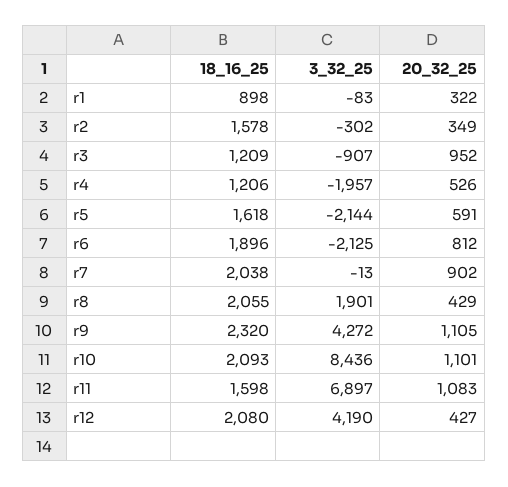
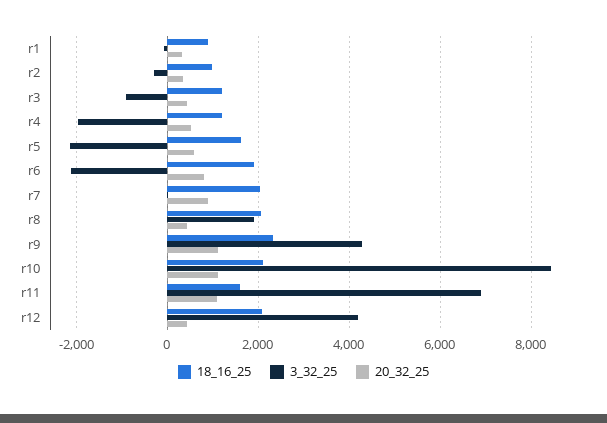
18_16_25, r2: 1578 -> 1000
20_32_25, r3: 952 -> 400

